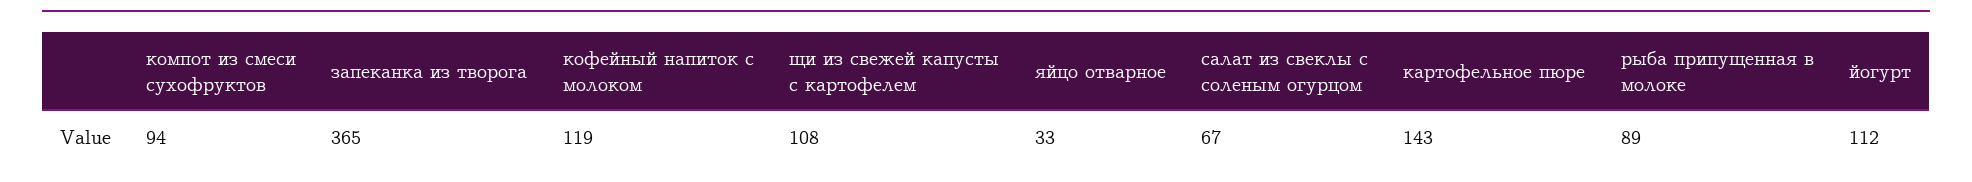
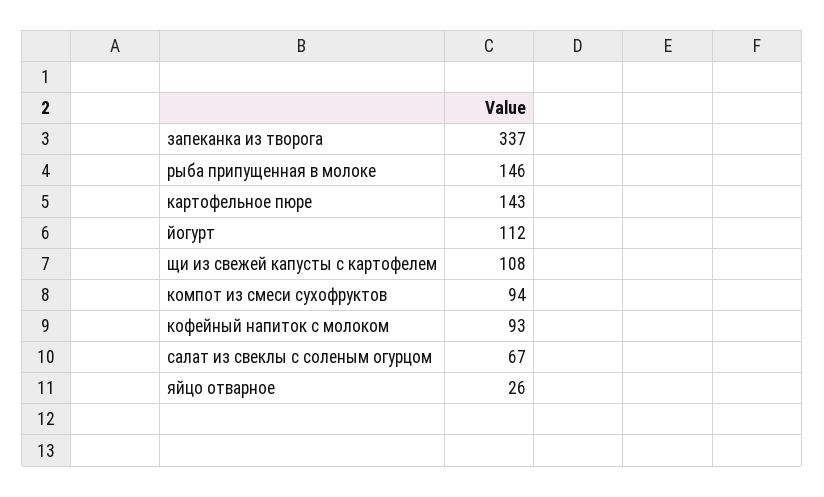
запеканка из творога: 365 -> 337
кофейный напиток с молоком: 119 -> 93
яйцо отварное: 33 -> 26
рыба припущенная в молоке: 89 -> 146

